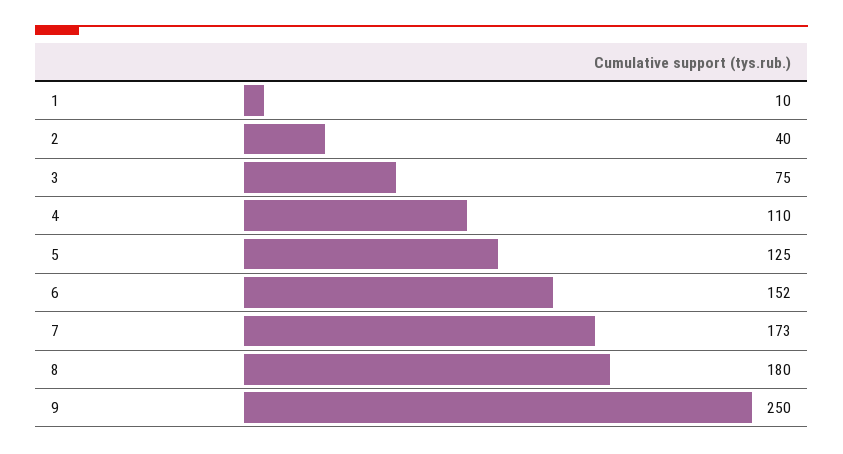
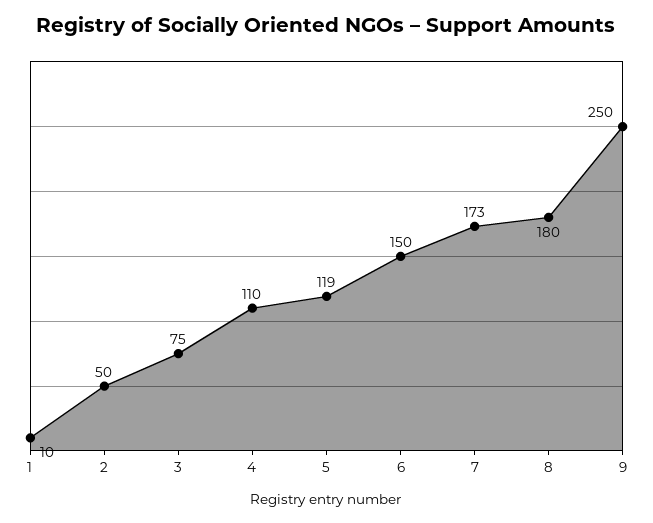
2: 40 -> 50
5: 125 -> 119
6: 152 -> 150

